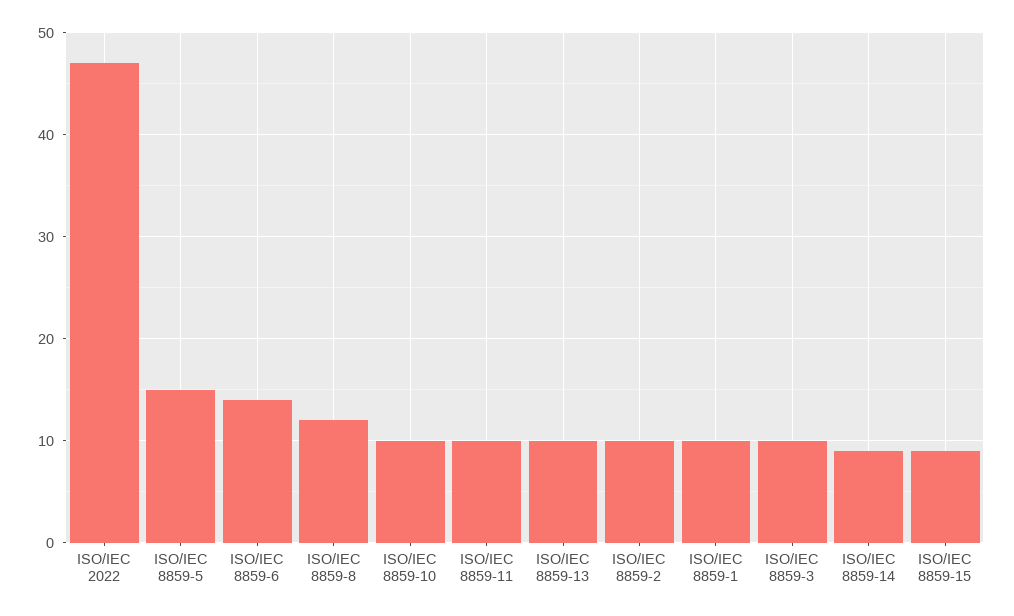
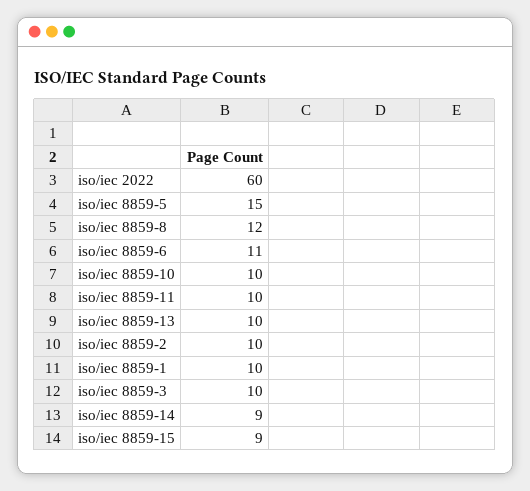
ISO/IEC 2022: 47 -> 60
ISO/IEC 8859-6: 14 -> 11

